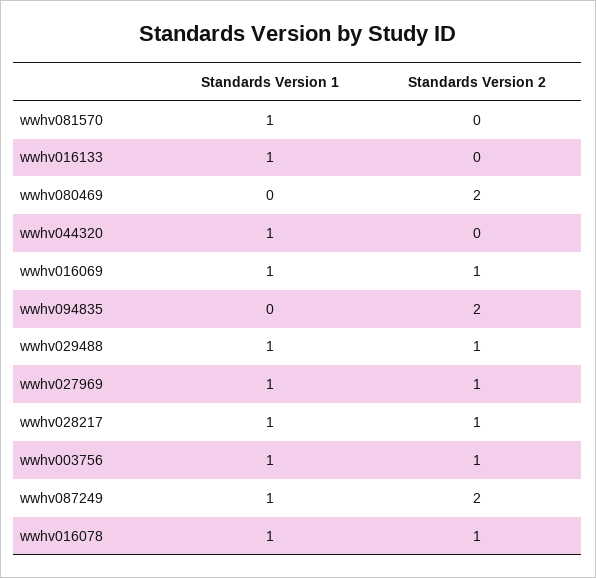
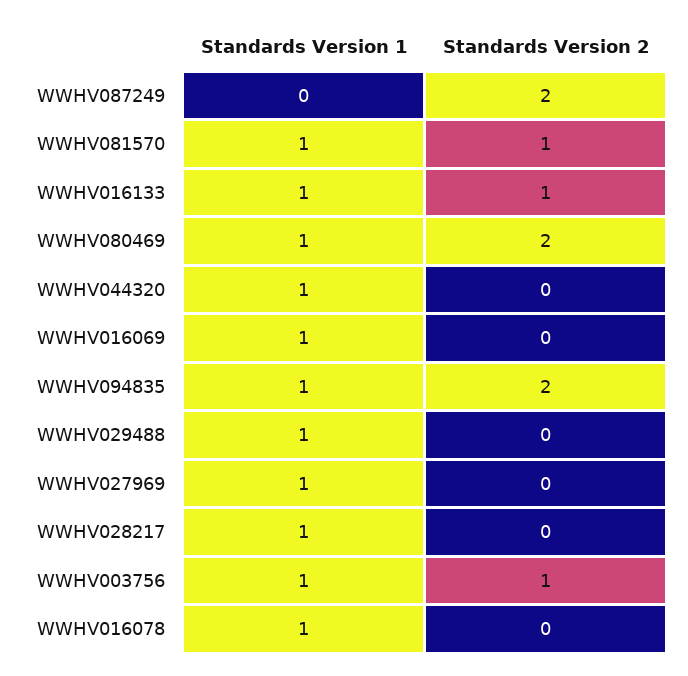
Standards Version 2, wwhv081570: 0 -> 1
Standards Version 2, wwhv016133: 0 -> 1
Standards Version 1, wwhv080469: 0 -> 1
Standards Version 2, wwhv016069: 1 -> 0
Standards Version 1, wwhv094835: 0 -> 1
Standards Version 2, wwhv029488: 1 -> 0
Standards Version 2, wwhv027969: 1 -> 0
Standards Version 2, wwhv028217: 1 -> 0
Standards Version 1, wwhv087249: 1 -> 0
Standards Version 2, wwhv016078: 1 -> 0

